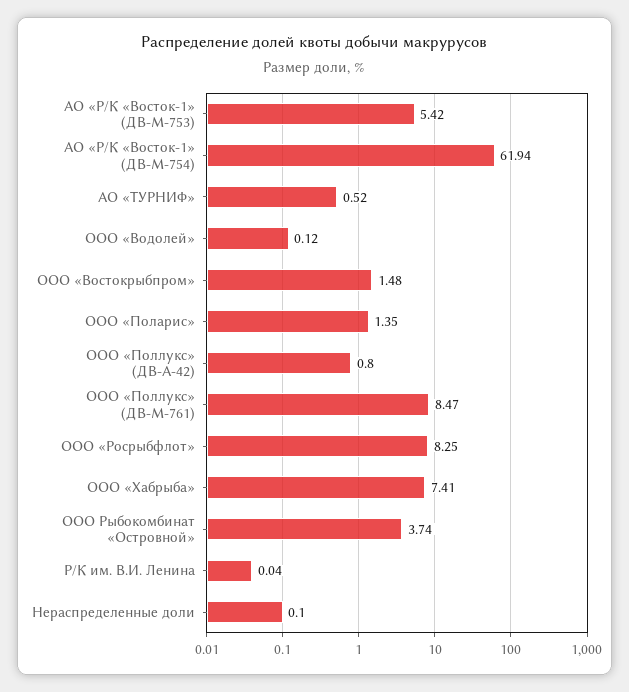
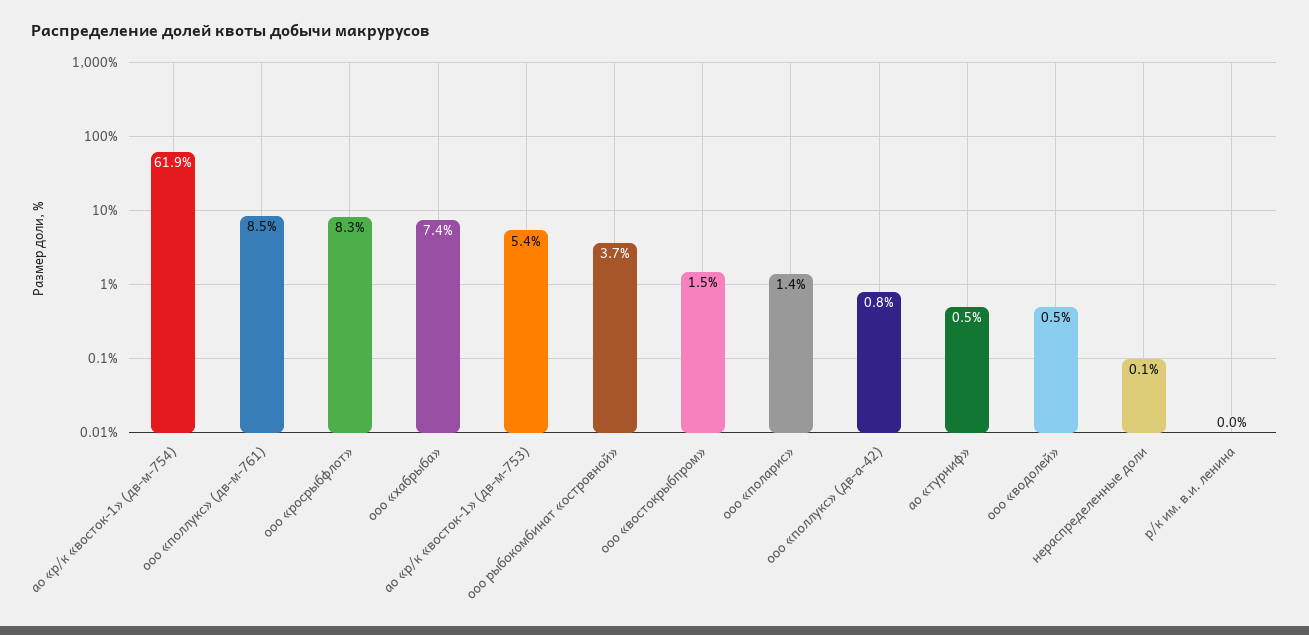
ООО «Водолей»: 0.12 -> 0.5

